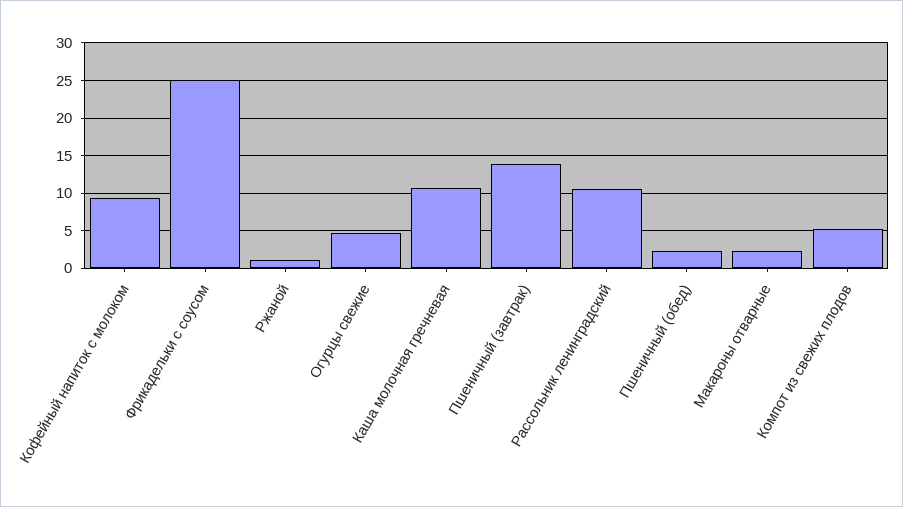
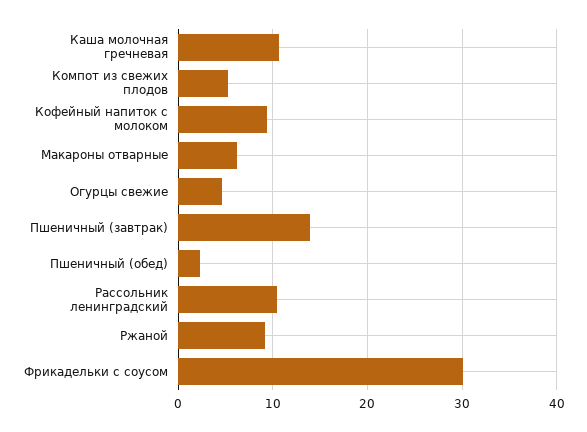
Фрикадельки с соусом: 25 -> 30
Ржаной: 1 -> 9
Макароны отварные: 2 -> 6

